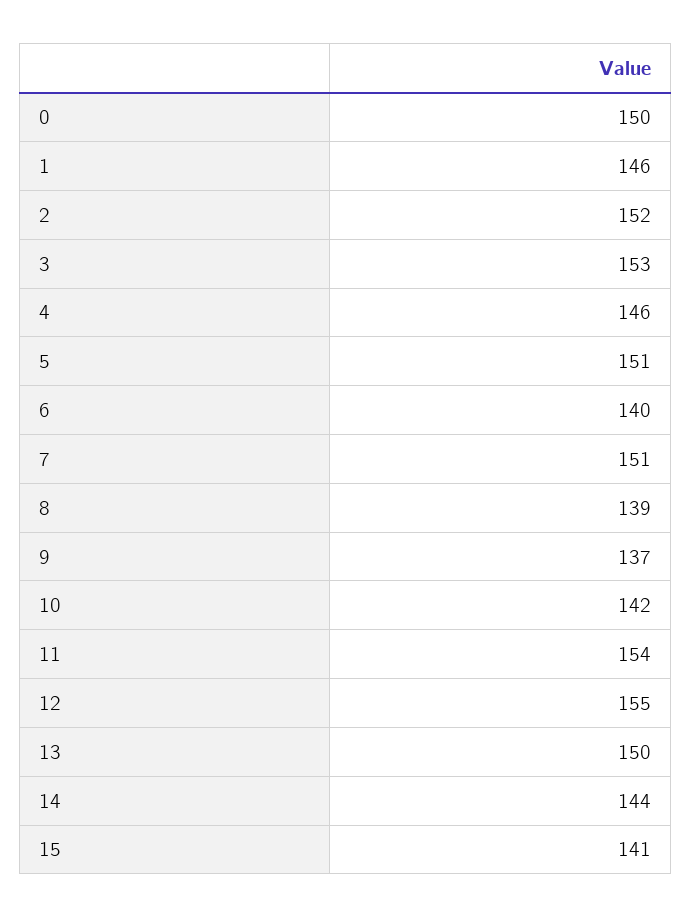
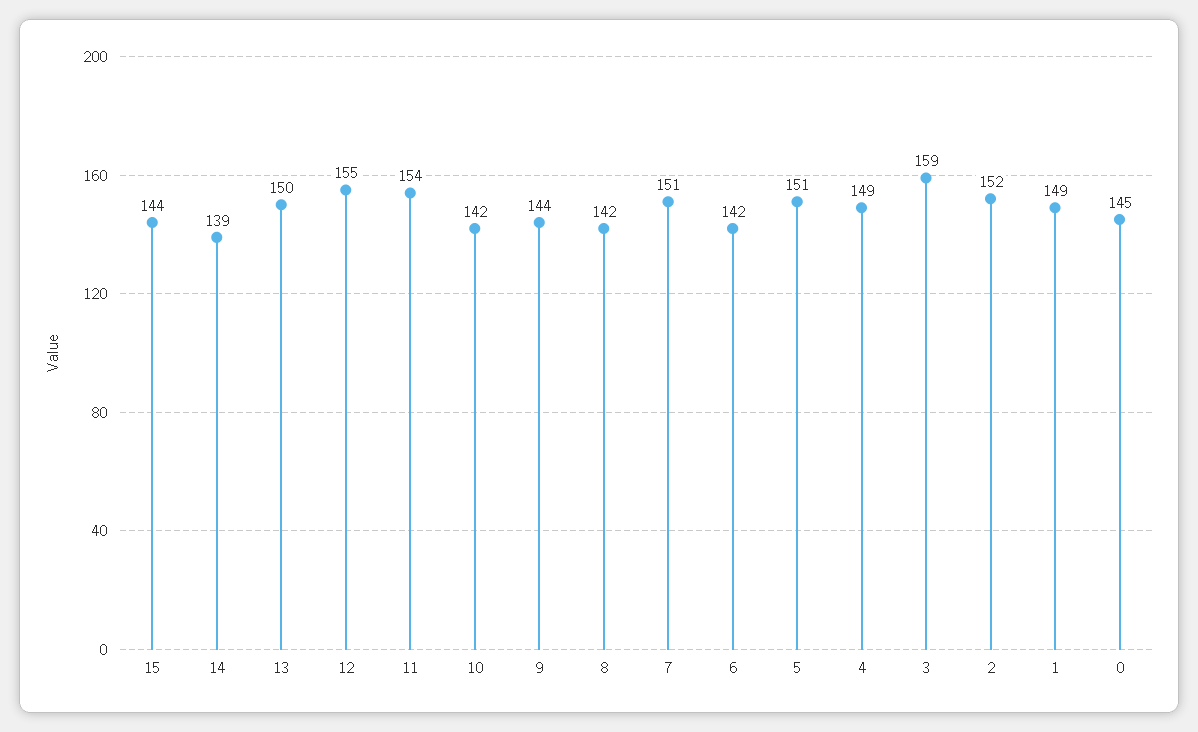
0: 150 -> 145
1: 146 -> 149
3: 153 -> 159
4: 146 -> 149
6: 140 -> 142
8: 139 -> 142
9: 137 -> 144
14: 144 -> 139
15: 141 -> 144

